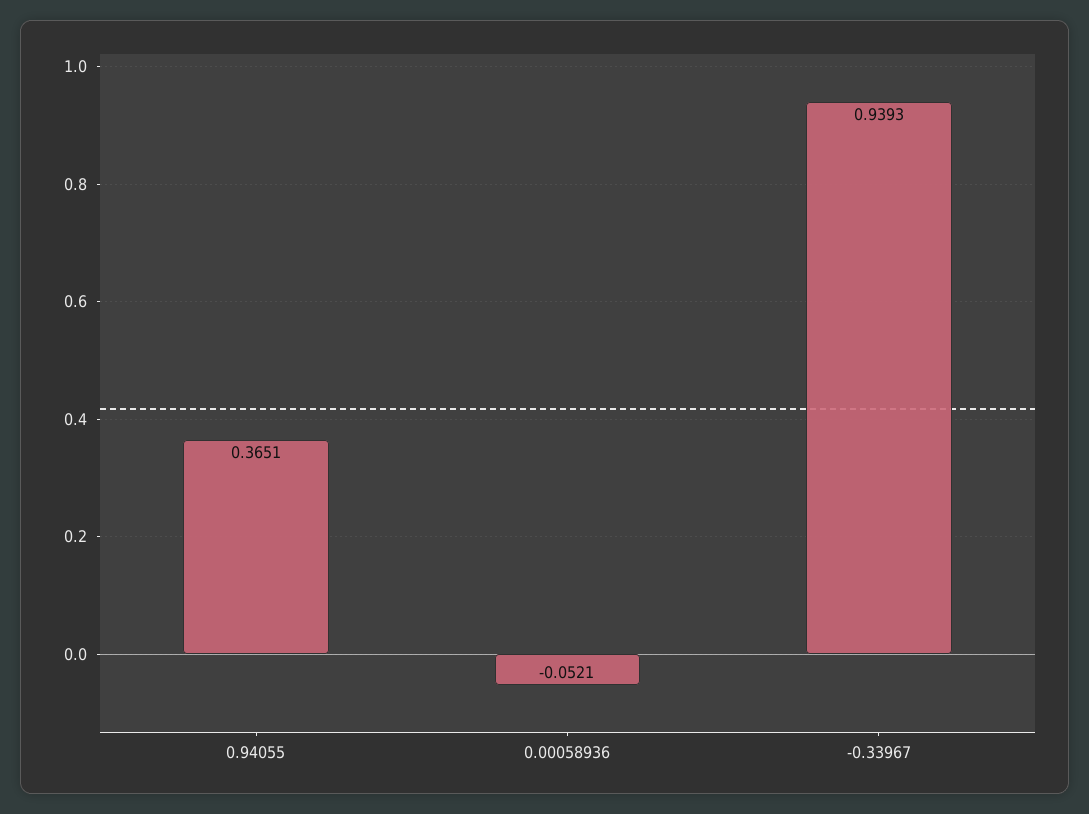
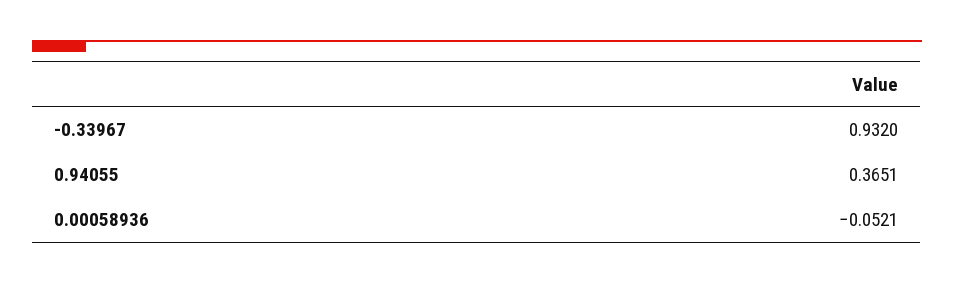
-0.33967: 0.9393 -> 0.932

